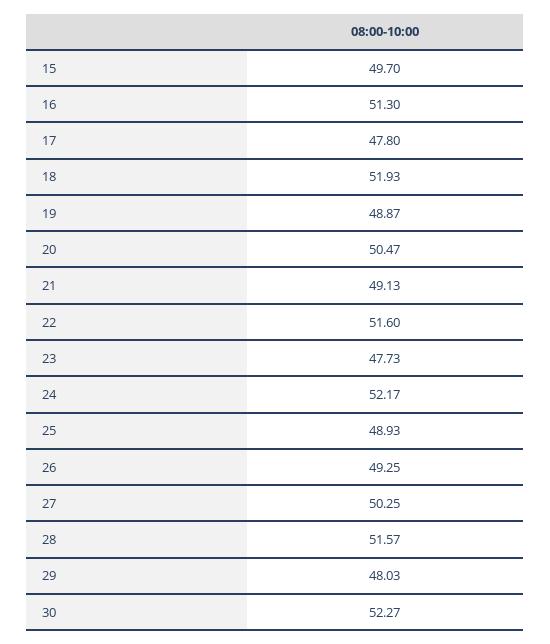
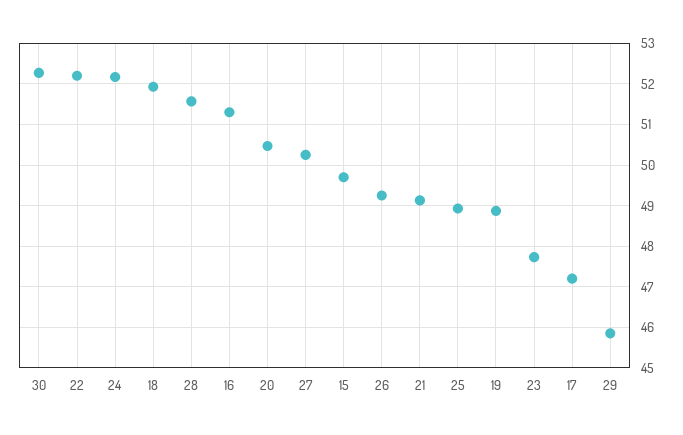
17: 47.8 -> 47.2
22: 51.6 -> 52.2
29: 48.03 -> 45.8

